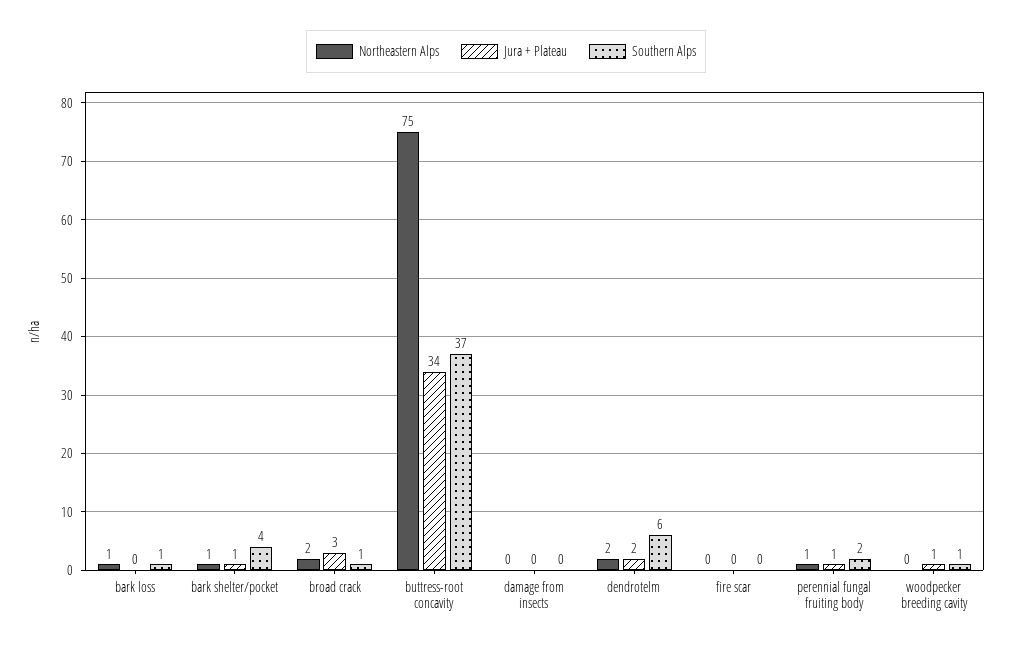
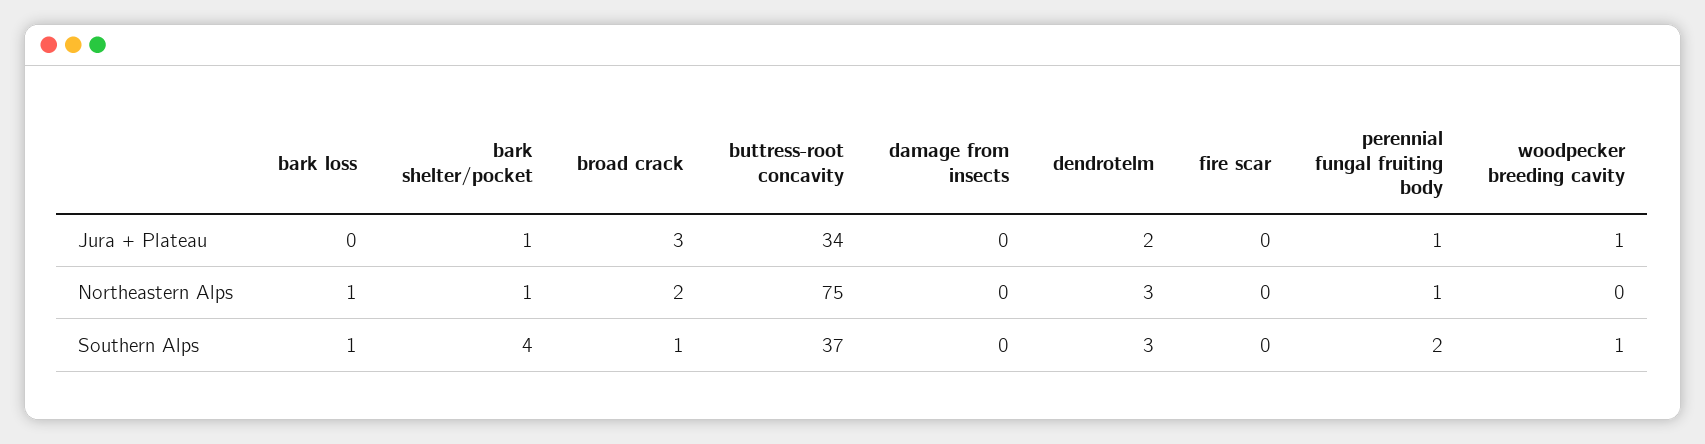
Northeastern Alps, dendrotelm: 2 -> 3
Southern Alps, dendrotelm: 6 -> 3

